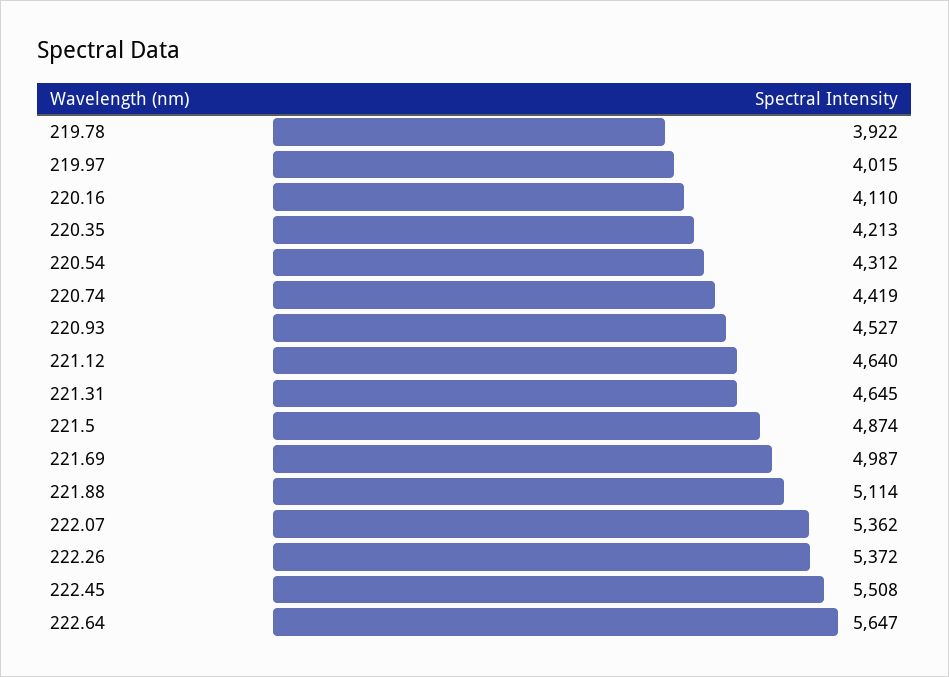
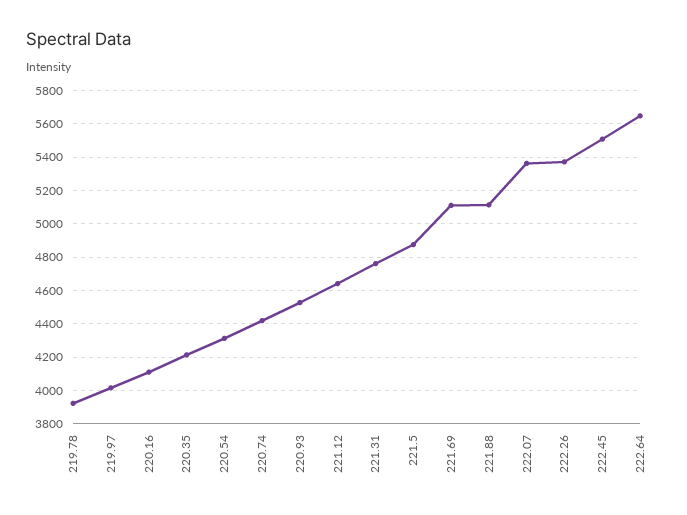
221.31: 4645 -> 4750
221.69: 4987 -> 5100

